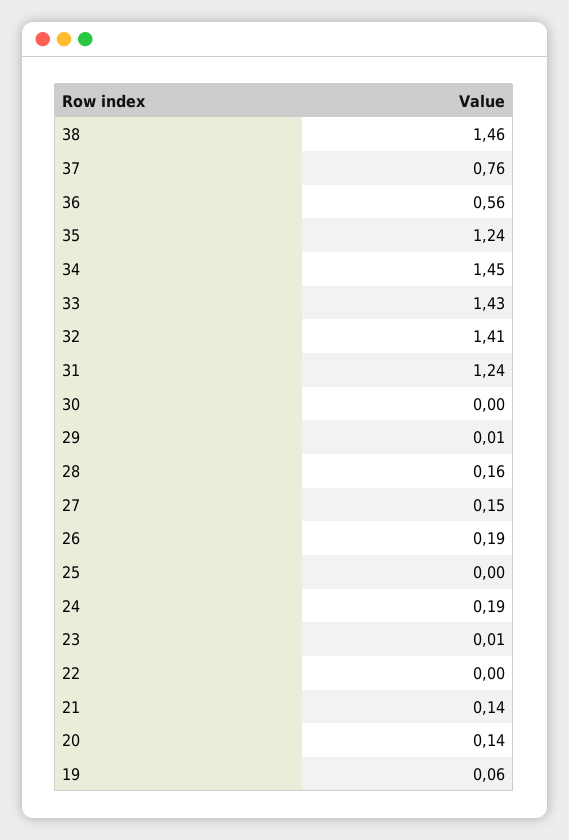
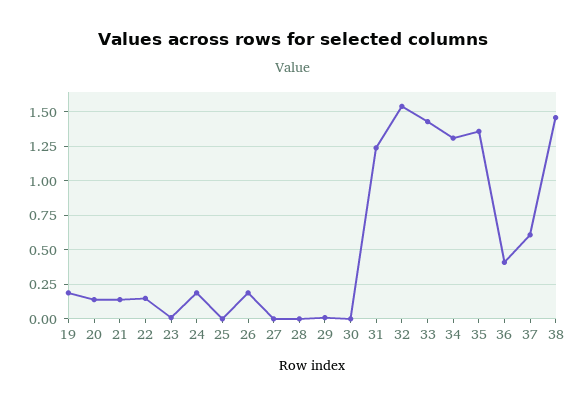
37: 0.76 -> 0.6
36: 0.56 -> 0.4
35: 1.24 -> 1.35
34: 1.45 -> 1.3
32: 1.41 -> 1.55
28: 0.16 -> 0
27: 0.15 -> 0
22: 0 -> 0.15
19: 0.06 -> 0.2

